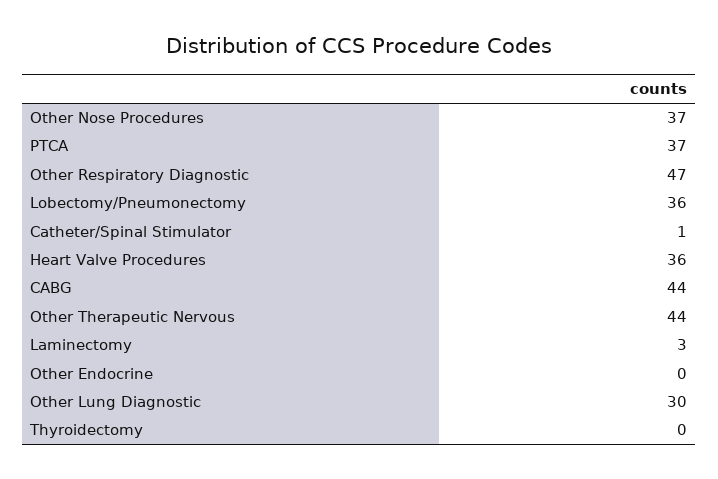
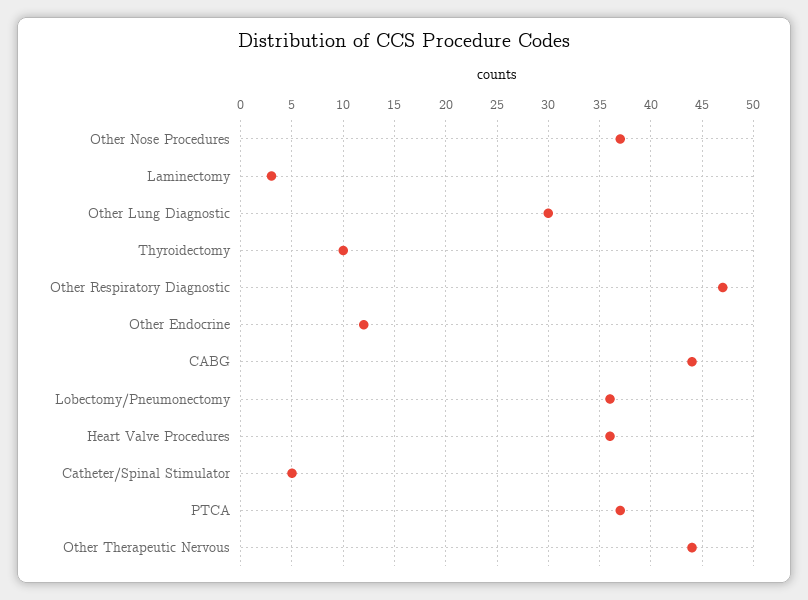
Catheter/Spinal Stimulator: 1 -> 5
Other Endocrine: 0 -> 12
Thyroidectomy: 0 -> 10

